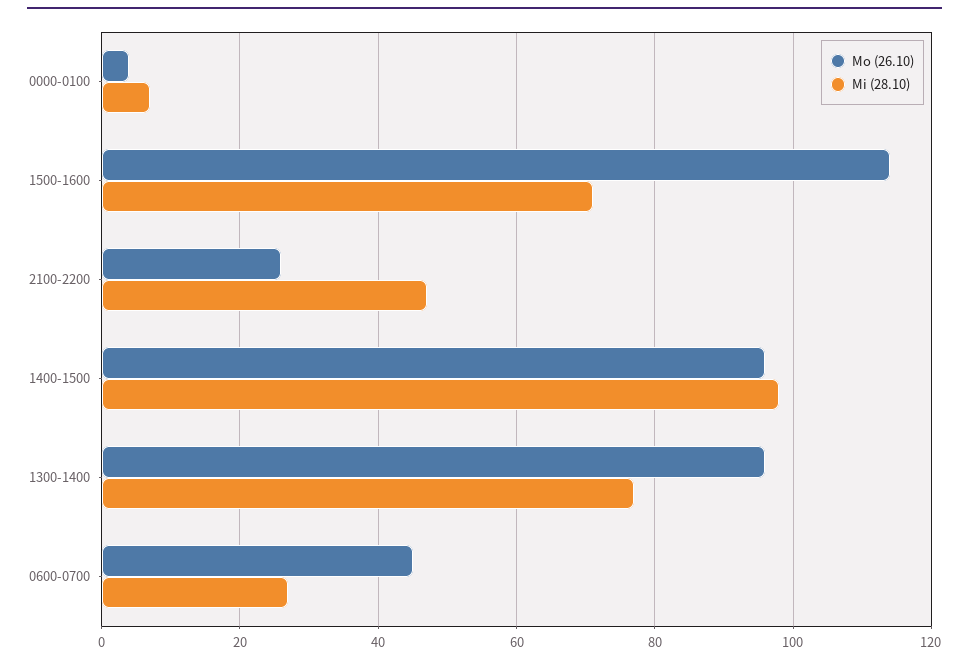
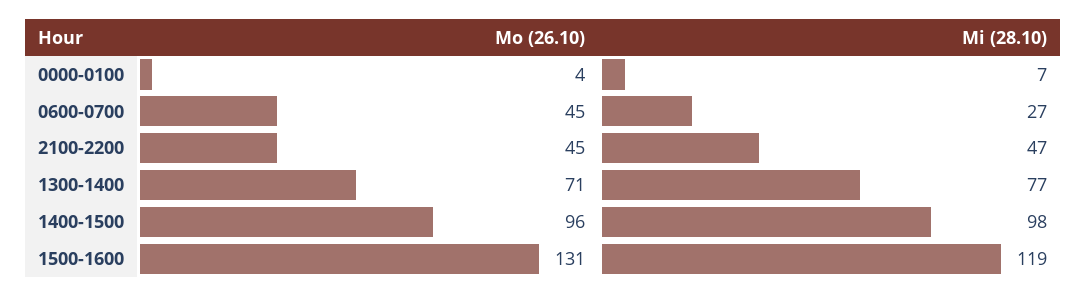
Mo (26.10), 1500-1600: 115 -> 131
Mi (28.10), 1500-1600: 70 -> 119
Mo (26.10), 2100-2200: 25 -> 45
Mo (26.10), 1300-1400: 95 -> 71

